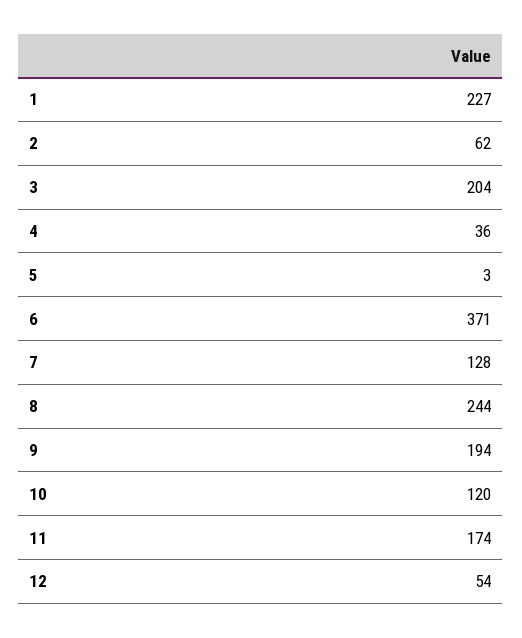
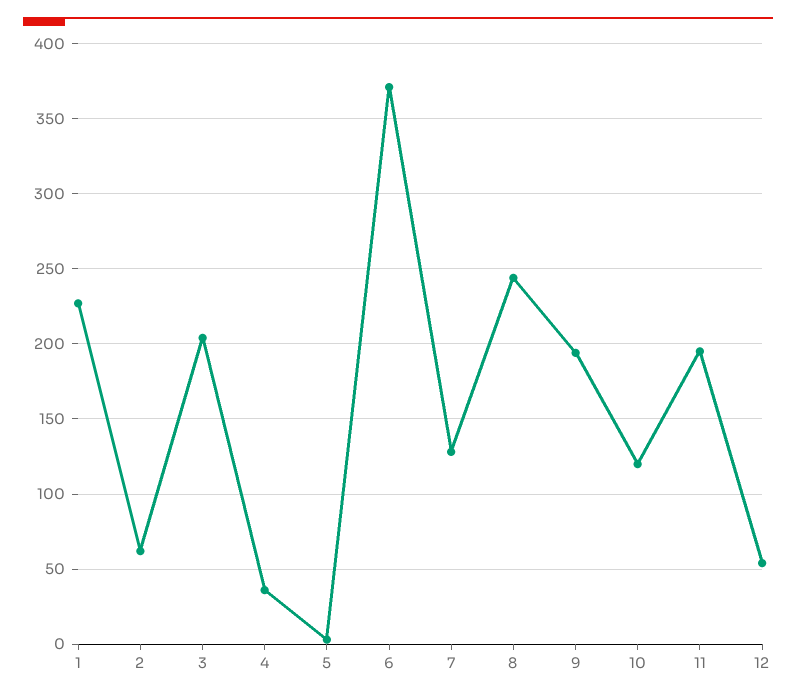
11: 174 -> 195

